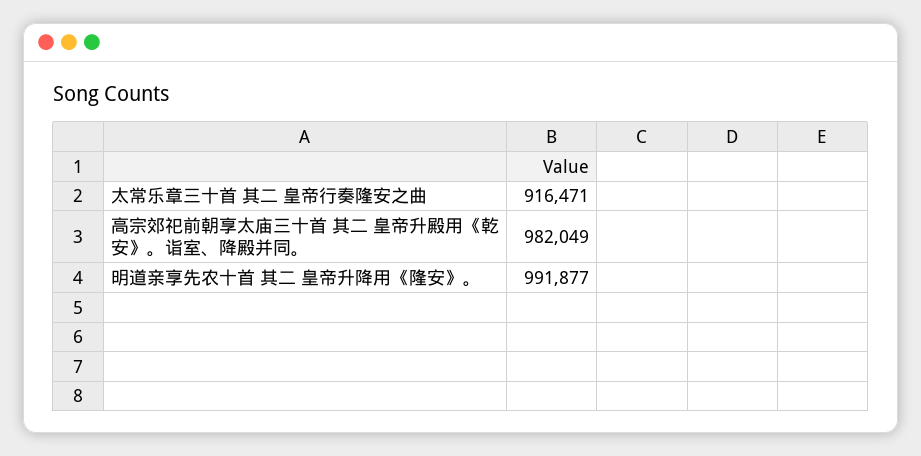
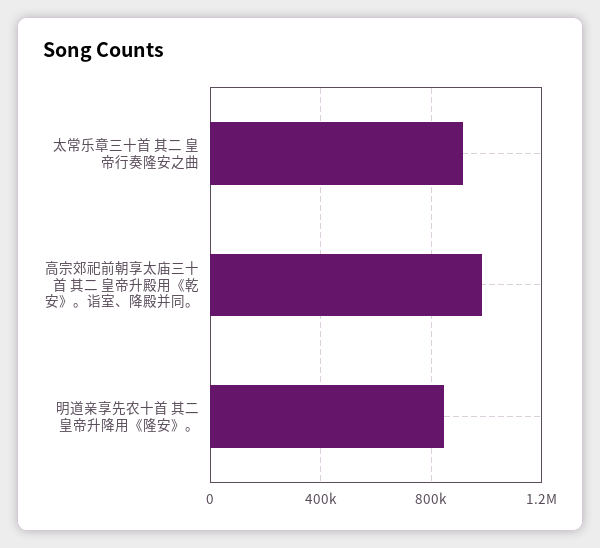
明道亲享先农十首 其二 皇帝升降用《隆安》。: 991877 -> 850000

